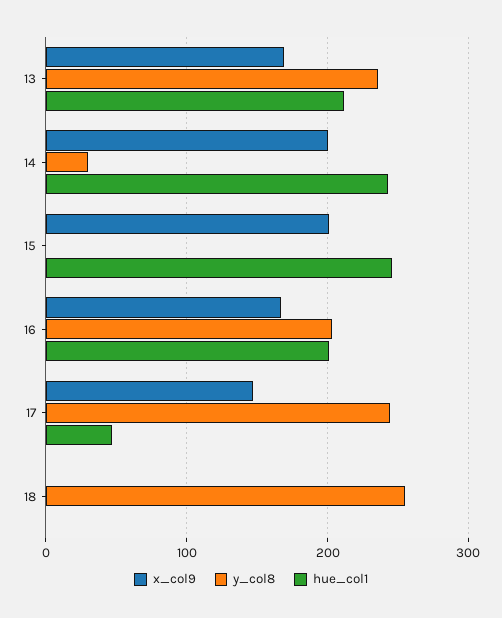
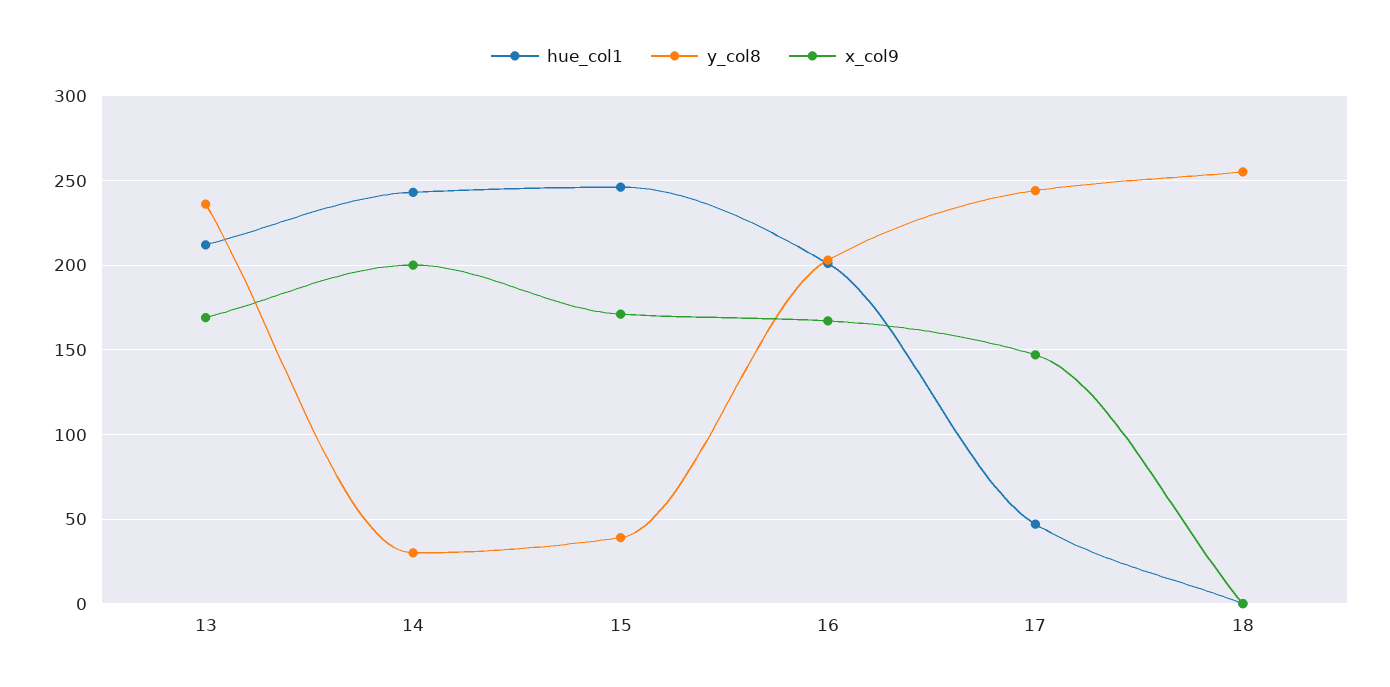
x_col9, 15: 200 -> 170
y_col8, 15: 0 -> 40

